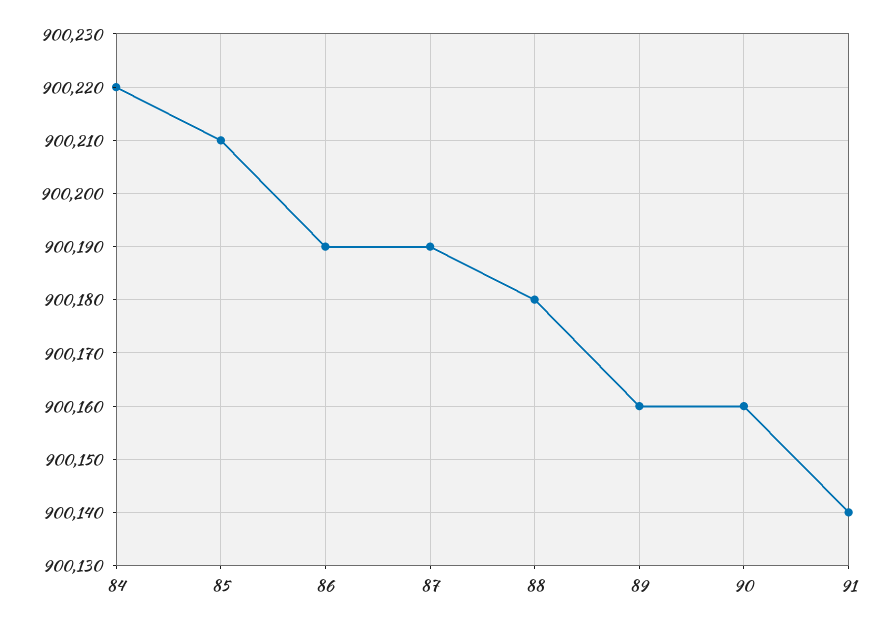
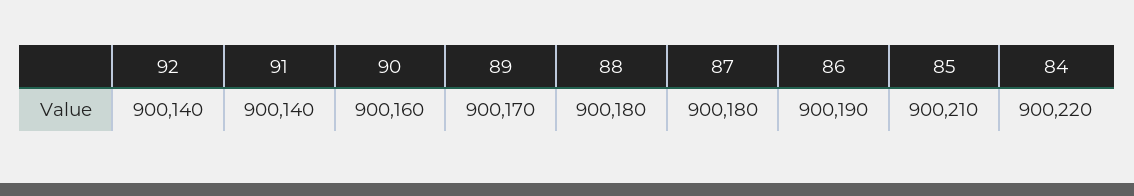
87: 900190 -> 900180
89: 900160 -> 900170
92: none -> 900140

